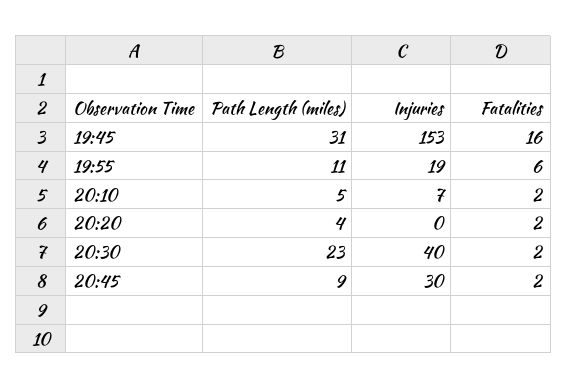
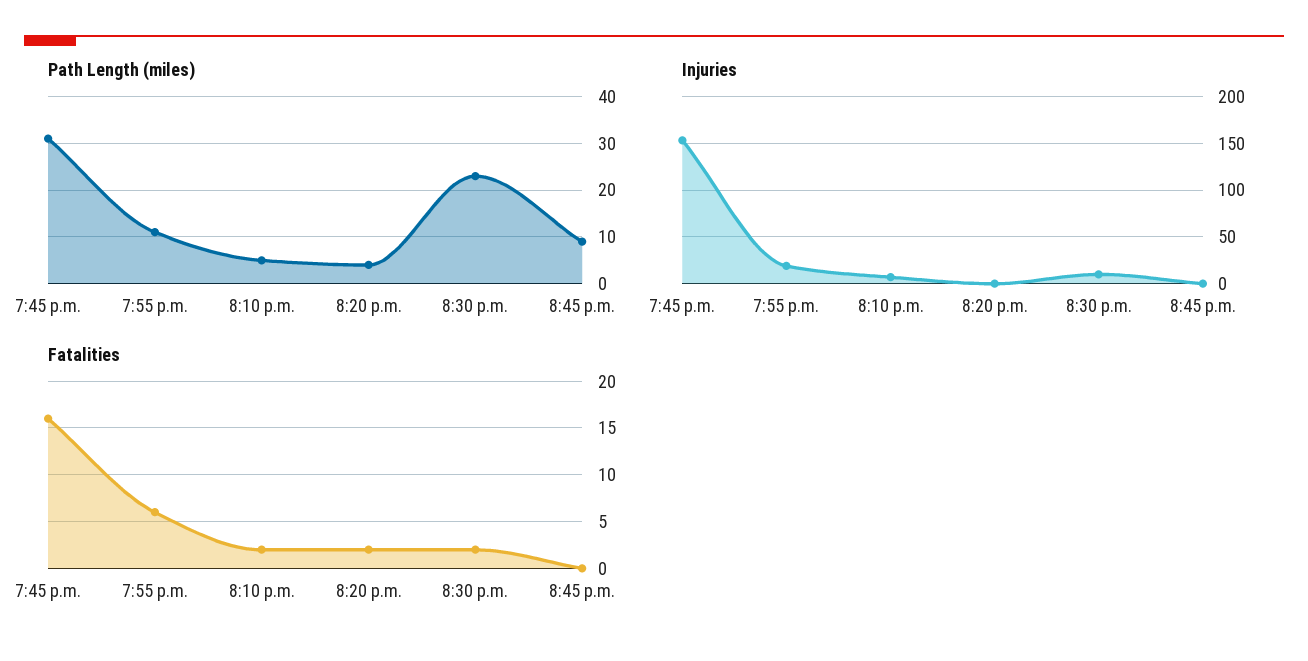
Injuries, 20:30: 40 -> 10
Injuries, 20:45: 30 -> 0
Fatalities, 20:45: 2 -> 0

